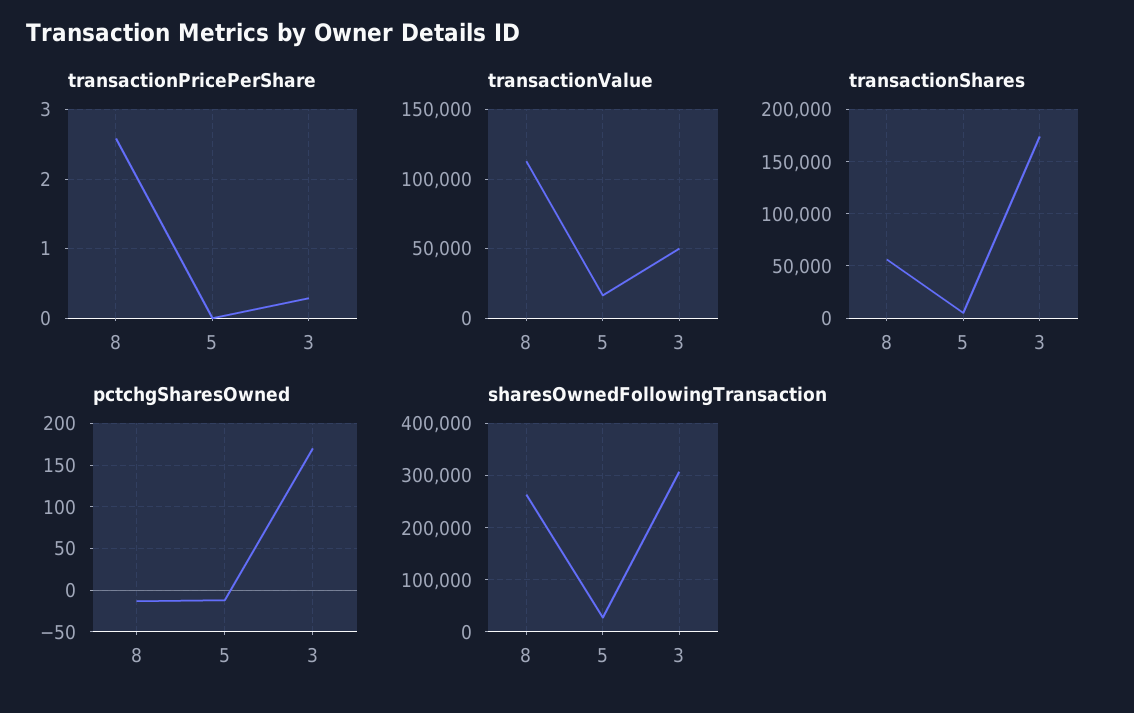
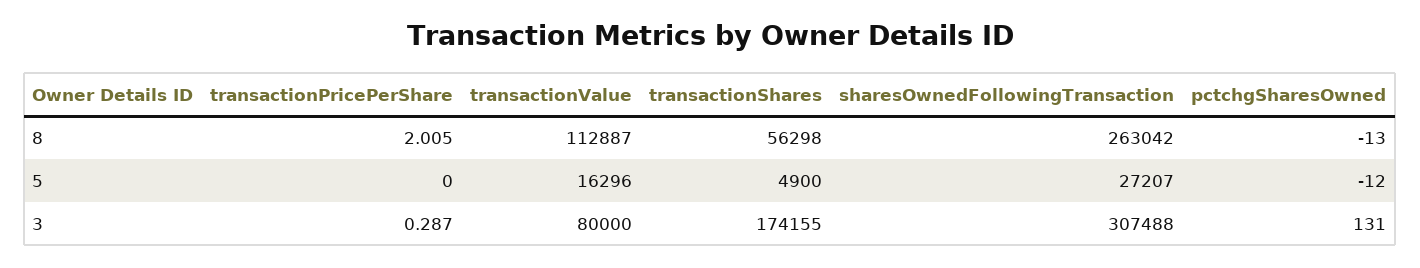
transactionPricePerShare, 8: 2.6 -> 2.005
transactionValue, 3: 50000 -> 80000
pctchgSharesOwned, 3: 170 -> 131

